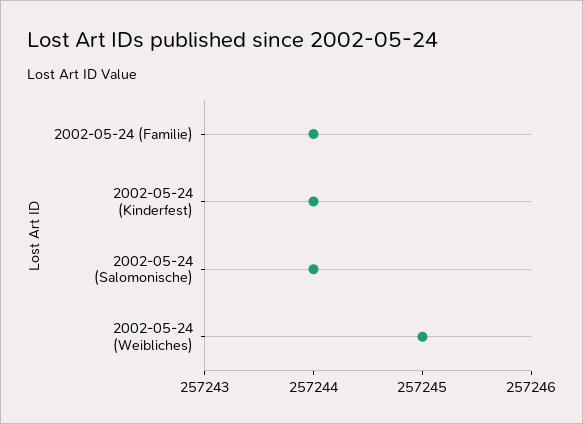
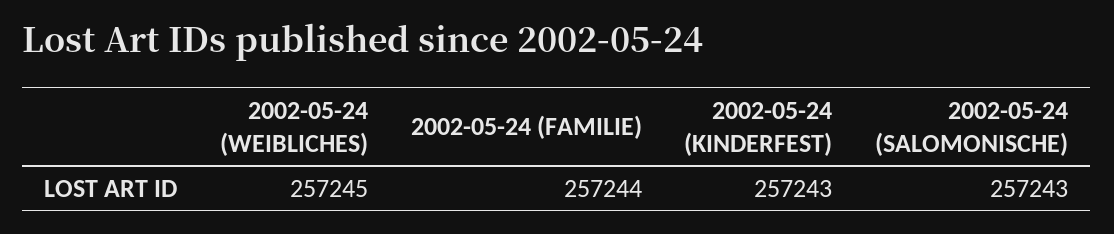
2002-05-24 (Kinderfest): 257244 -> 257243
2002-05-24 (Salomonische): 257244 -> 257243

